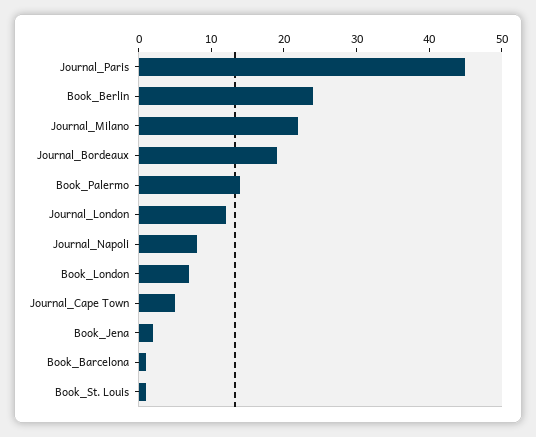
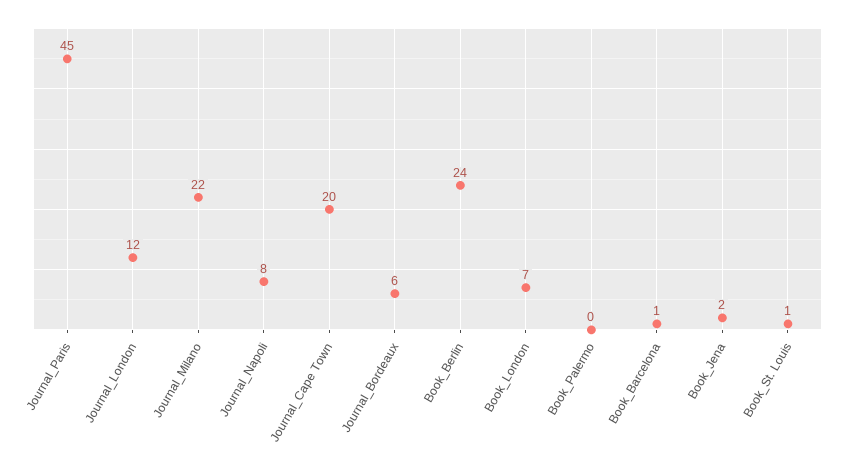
Journal_Bordeaux: 20 -> 6
Book_Palermo: 15 -> 0
Journal_Cape Town: 5 -> 20

